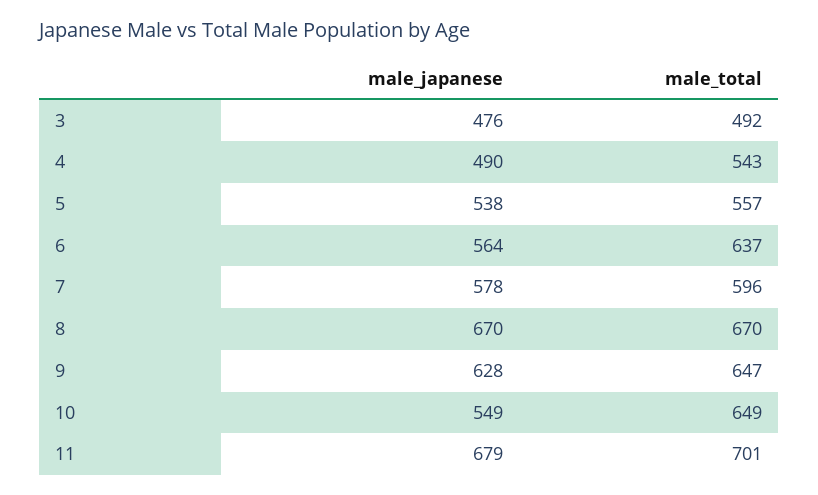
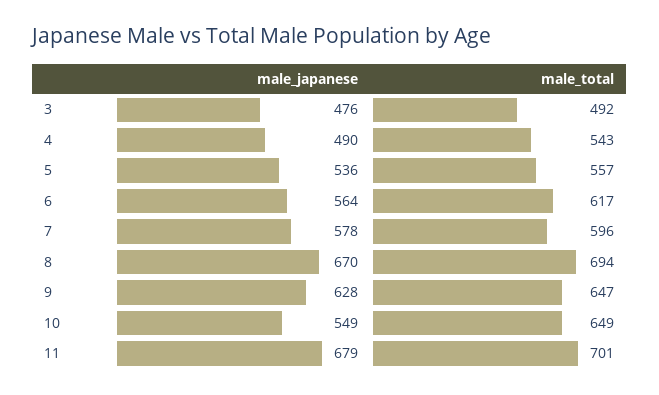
male_japanese, 5: 538 -> 536
male_total, 6: 637 -> 617
male_total, 8: 670 -> 694

